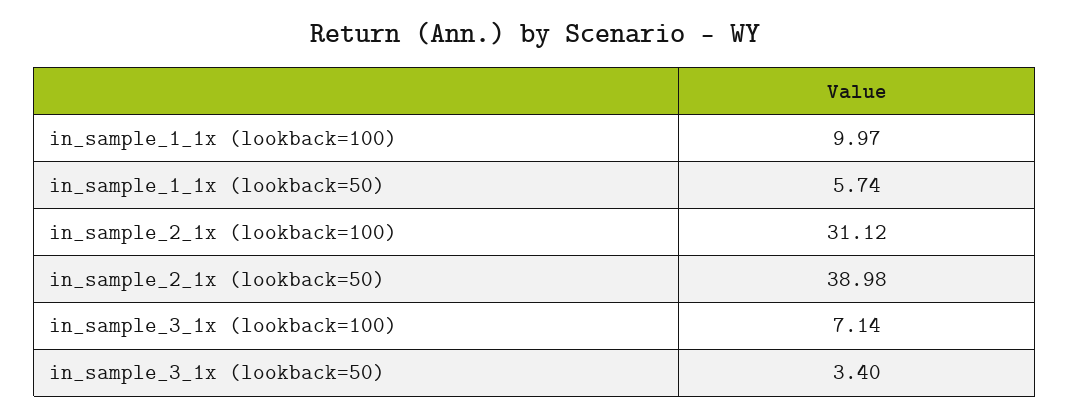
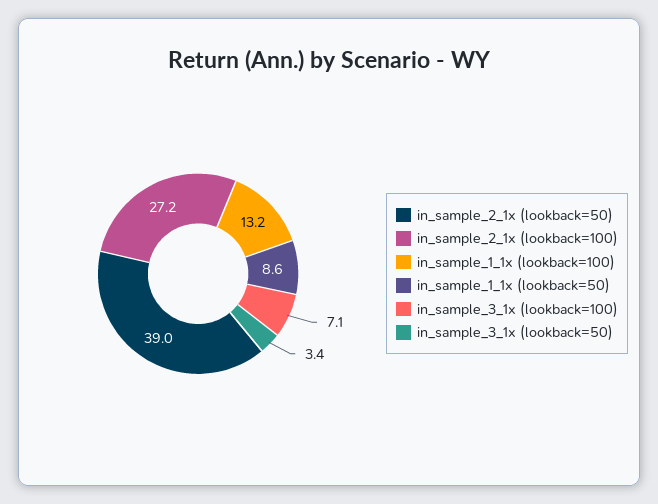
in_sample_1_1x (lookback=100): 9.97 -> 13.2
in_sample_1_1x (lookback=50): 5.74 -> 8.6
in_sample_2_1x (lookback=100): 31.12 -> 27.2

